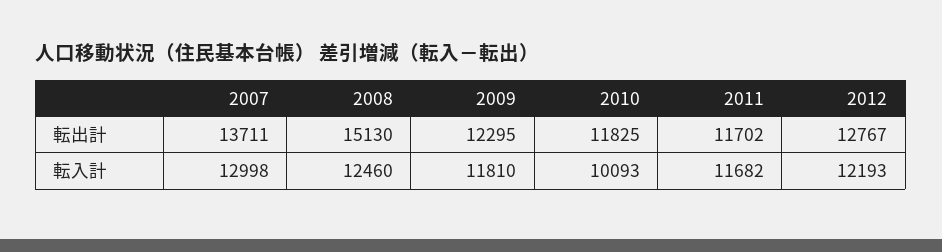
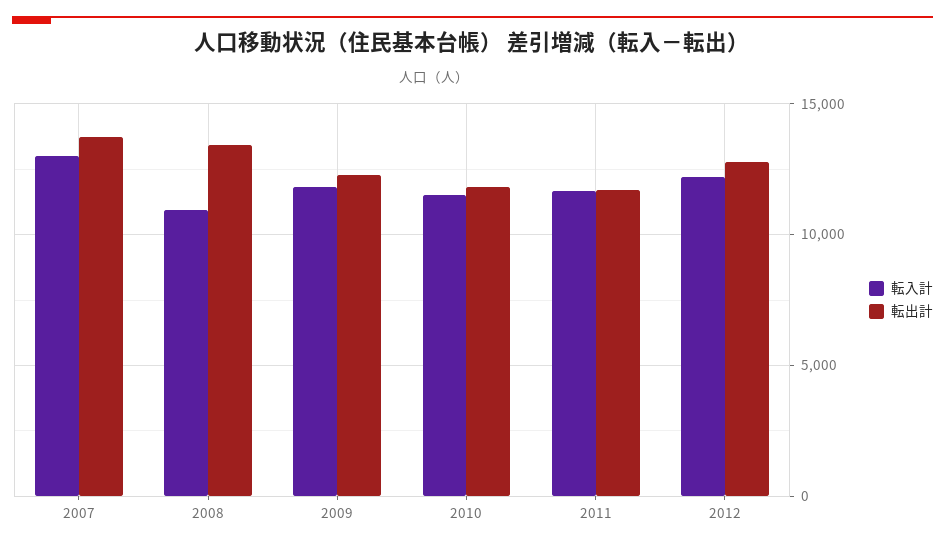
転出計, 2008: 15130 -> 13500
転入計, 2008: 12460 -> 11000
転入計, 2010: 10093 -> 11500

